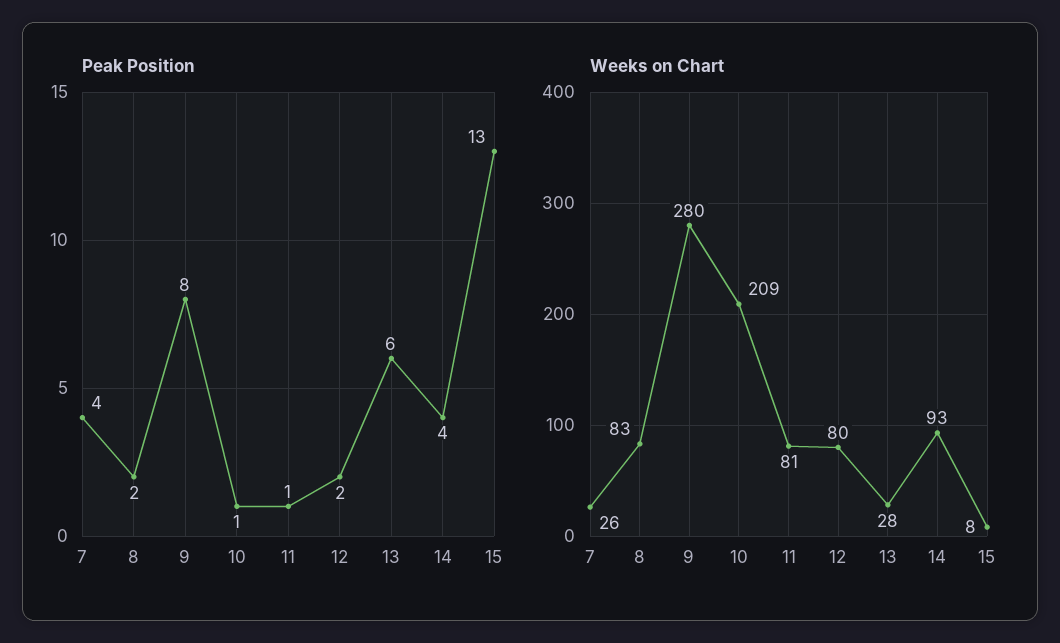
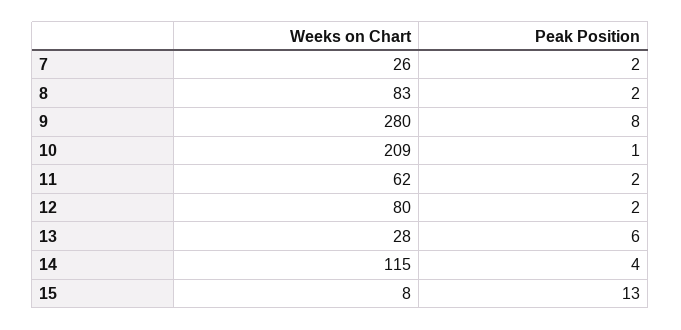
Peak Position, 7: 4 -> 2
Peak Position, 11: 1 -> 2
Weeks on Chart, 11: 81 -> 62
Weeks on Chart, 14: 93 -> 115

